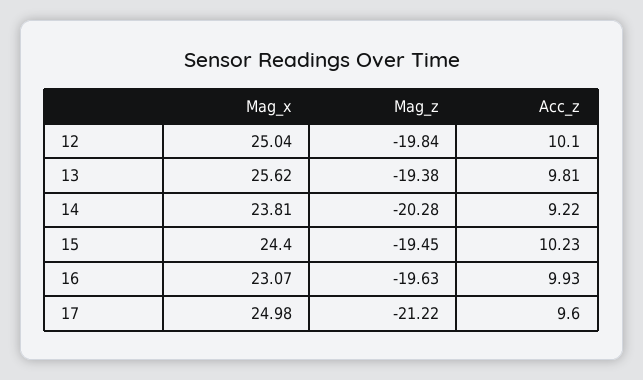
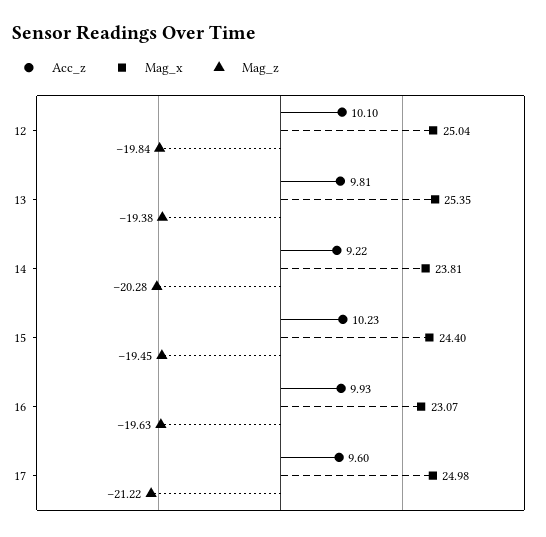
Mag_x, 13: 25.62 -> 25.35

